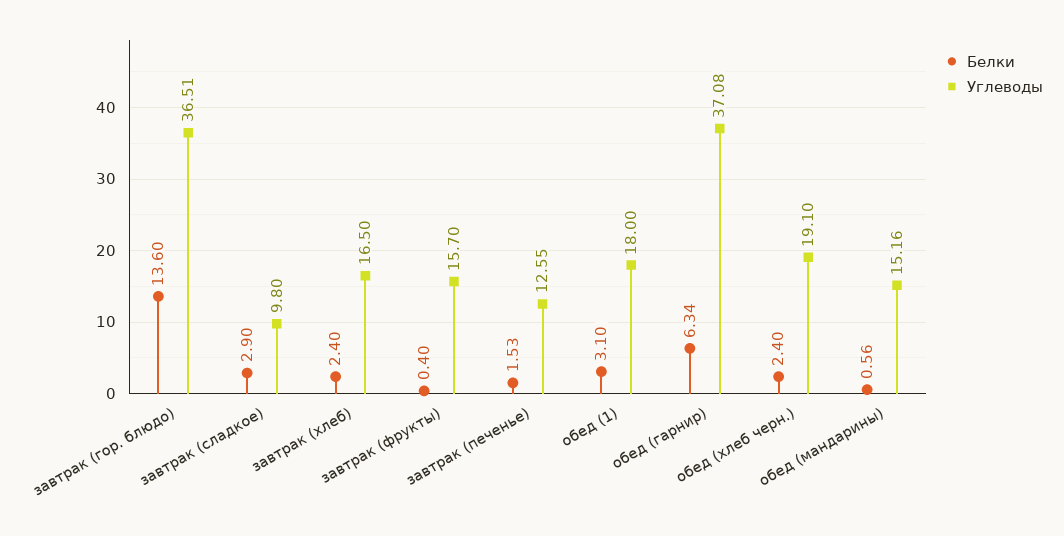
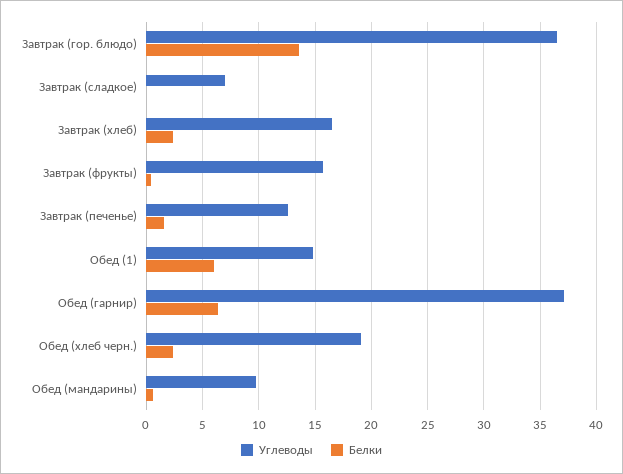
Белки, завтрак (сладкое): 2.9 -> 0
Углеводы, завтрак (сладкое): 9.8 -> 7
Белки, обед (1): 3.1 -> 6
Углеводы, обед (1): 18 -> 15
Углеводы, обед (мандарины): 15.16 -> 10

